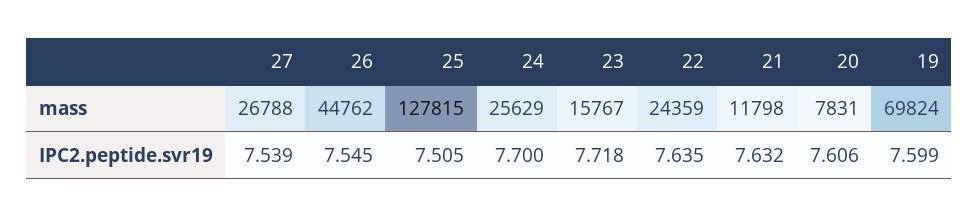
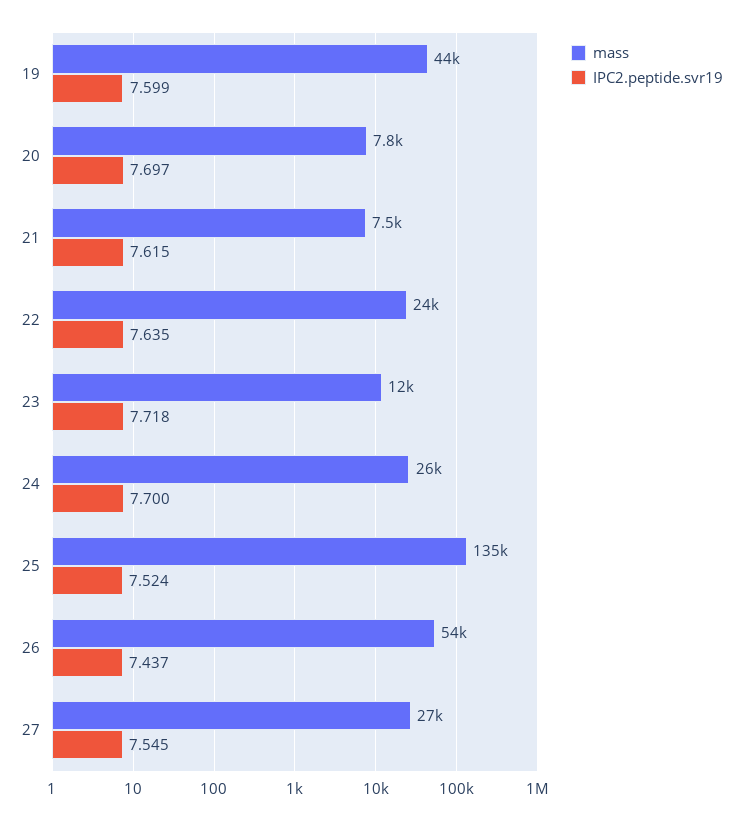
mass, 26: 44762 -> 54000
mass, 25: 127815 -> 135000
mass, 23: 15767 -> 12000
mass, 21: 11798 -> 7500
mass, 19: 69824 -> 44000
IPC2.peptide.svr19, 27: 7.539 -> 7.545
IPC2.peptide.svr19, 26: 7.545 -> 7.437
IPC2.peptide.svr19, 25: 7.505 -> 7.524
IPC2.peptide.svr19, 21: 7.632 -> 7.615
IPC2.peptide.svr19, 20: 7.606 -> 7.697

